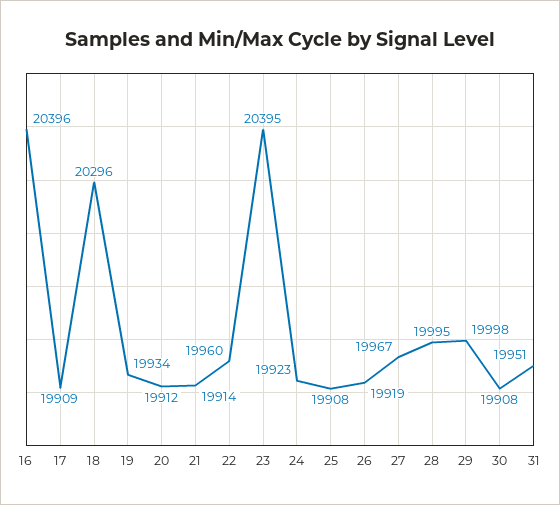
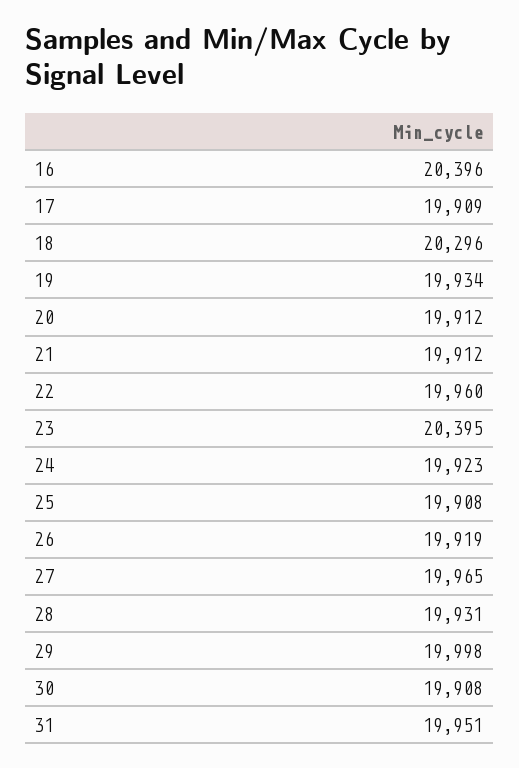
21: 19914 -> 19912
27: 19967 -> 19965
28: 19995 -> 19931

